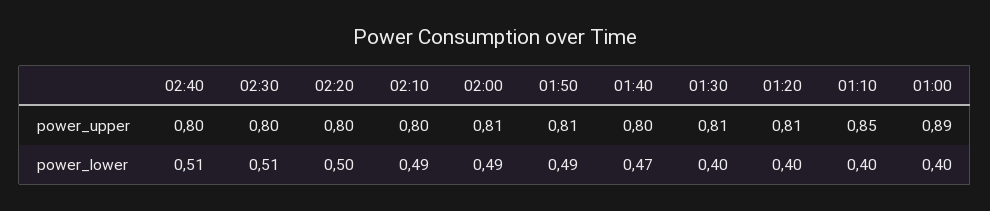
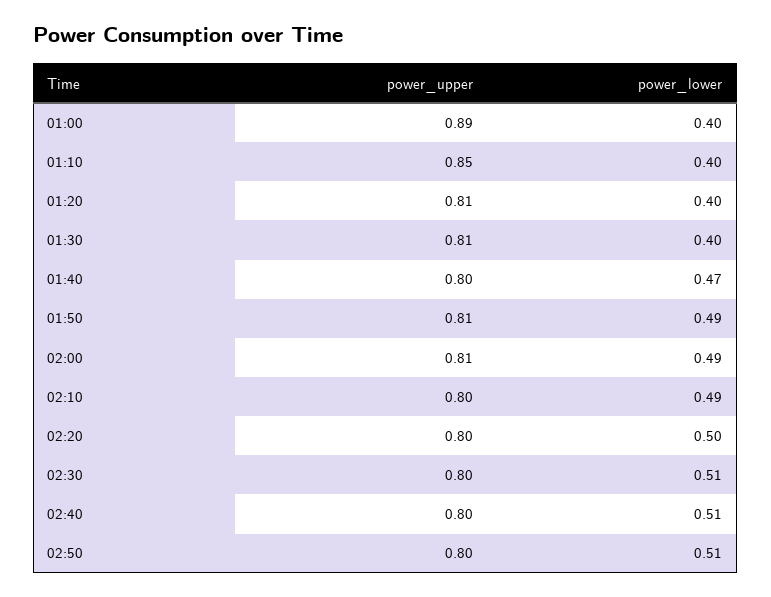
02:50, power_upper: none -> 0.8
02:50, power_lower: none -> 0.51

